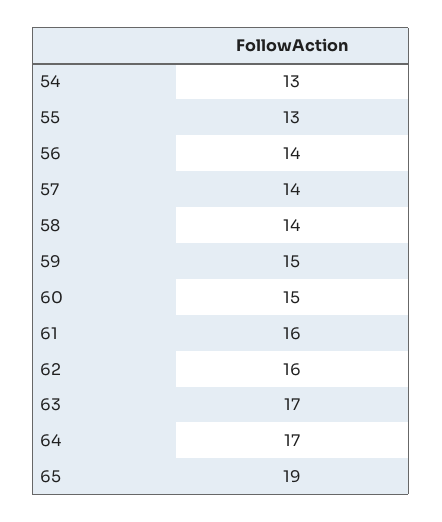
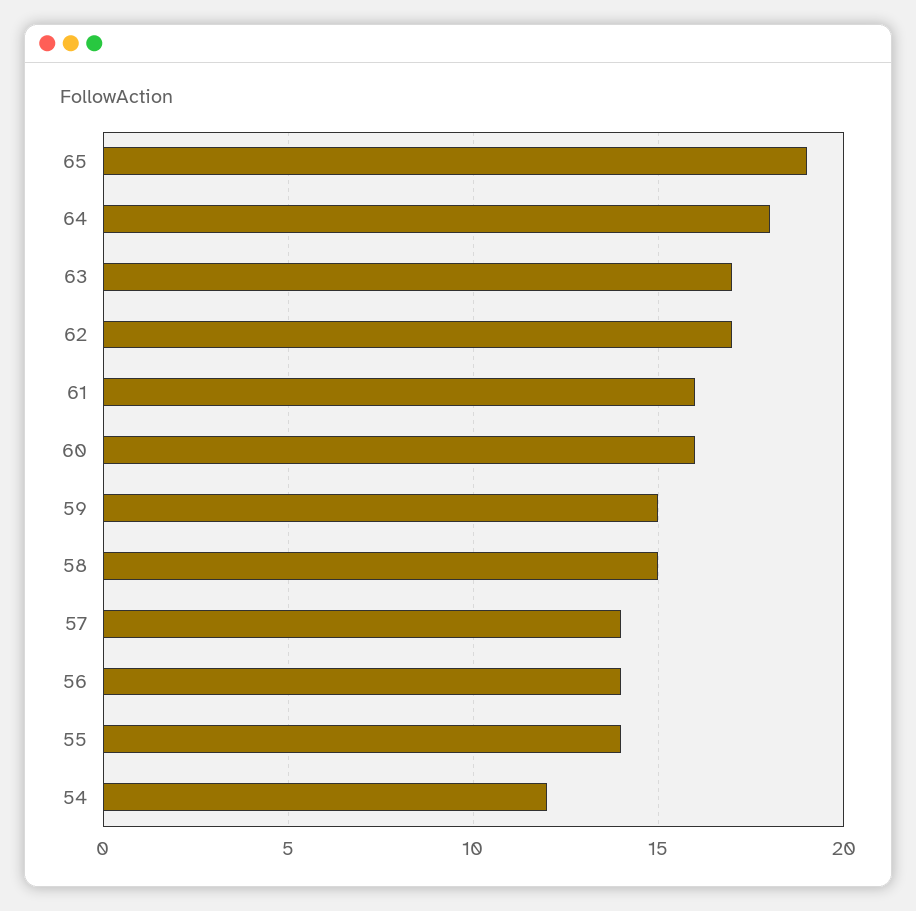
54: 13 -> 12
55: 13 -> 14
58: 14 -> 15
60: 15 -> 16
62: 16 -> 17
64: 17 -> 18

